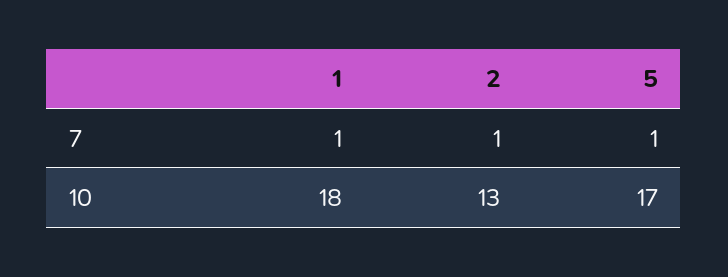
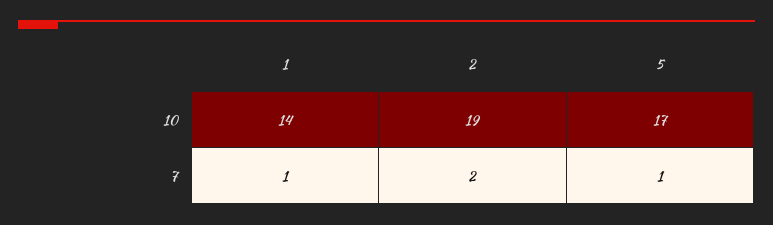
2, 7: 1 -> 2
1, 10: 18 -> 14
2, 10: 13 -> 19

